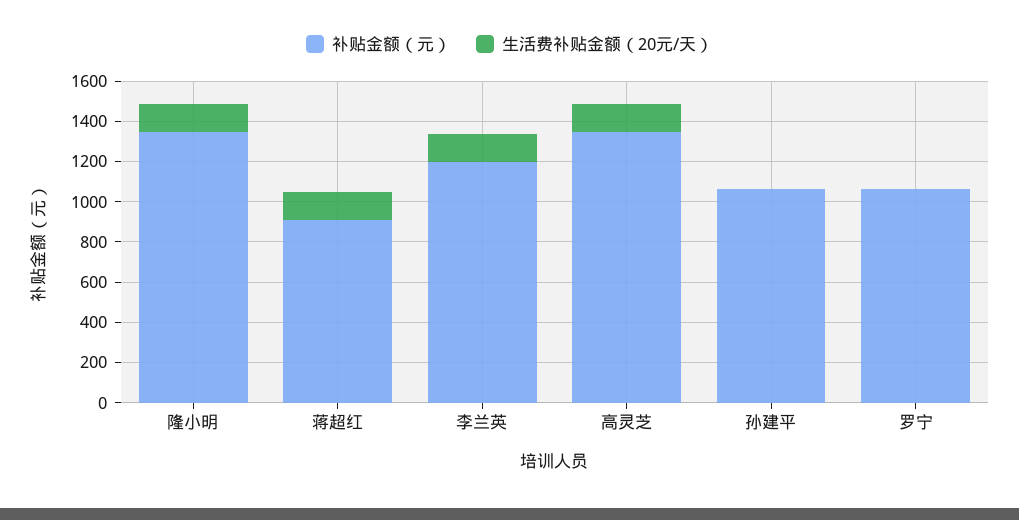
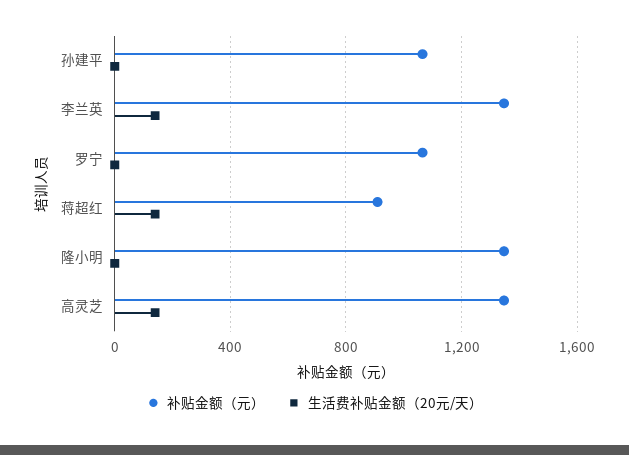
生活费补贴金额（20元/天）, 隆小明: 150 -> 0
补贴金额（元）, 李兰英: 1200 -> 1350

